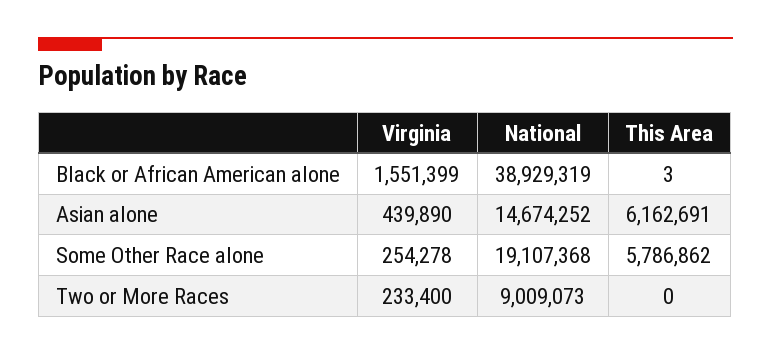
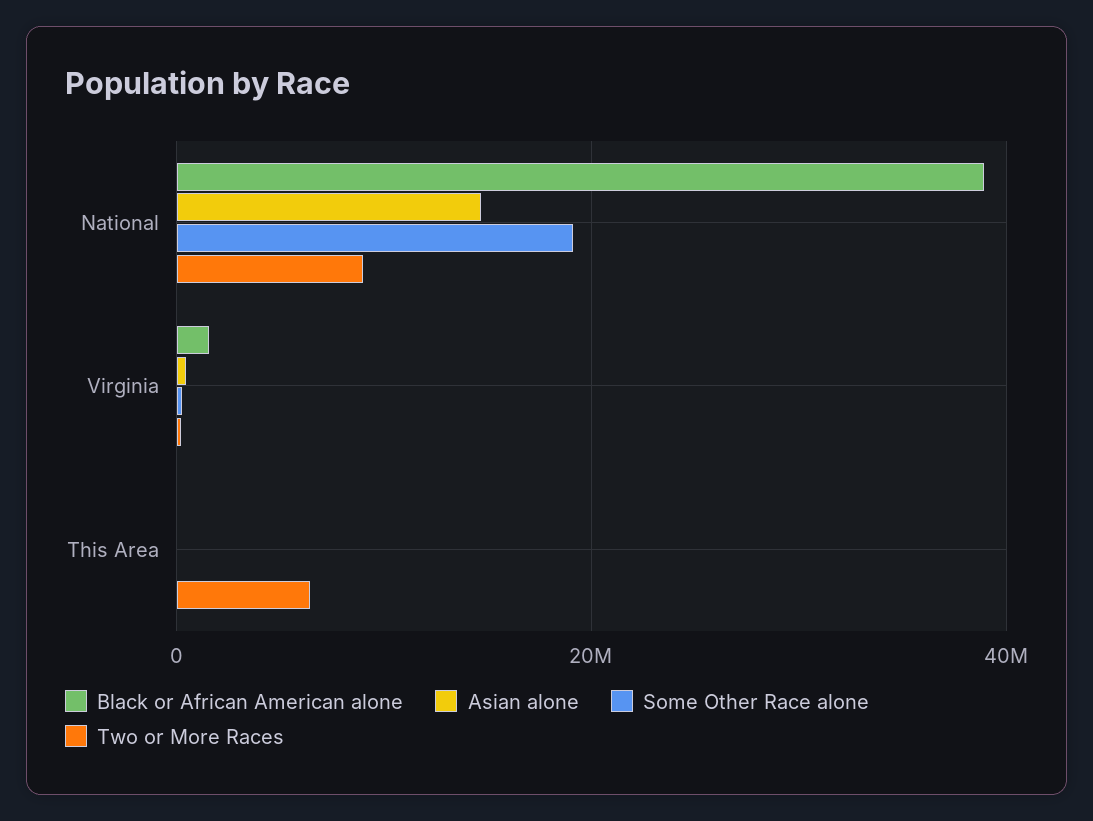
Asian alone, This Area: 6162691 -> 0
Some Other Race alone, This Area: 5786862 -> 0
Two or More Races, This Area: 0 -> 6000000

